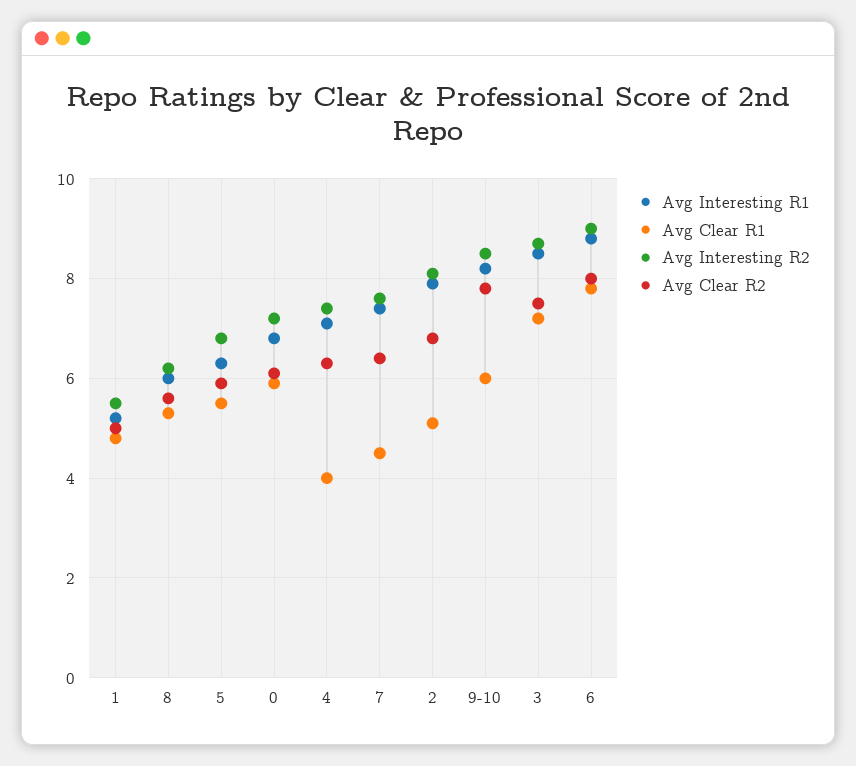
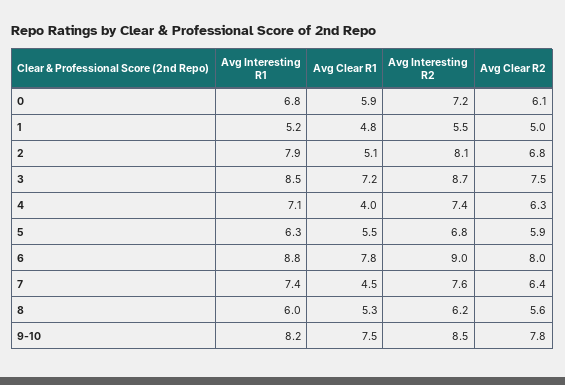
Avg Clear R1, 9-10: 6 -> 7.5

